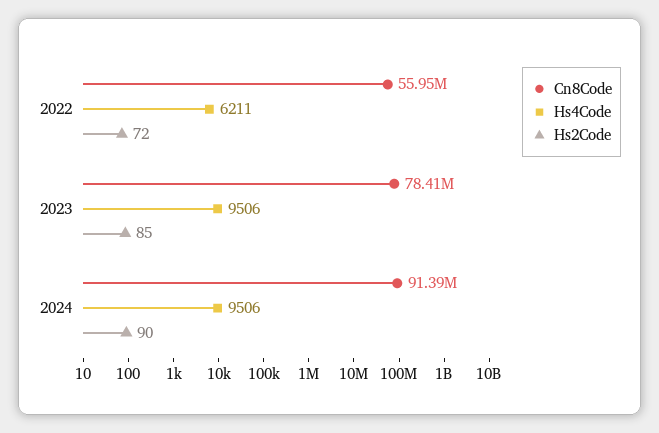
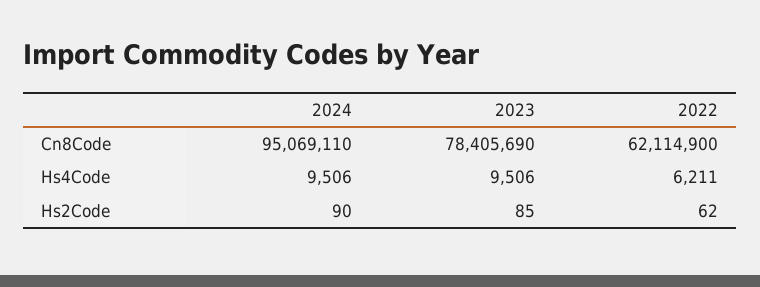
Cn8Code, 2022: 55950000 -> 62114900
Hs2Code, 2022: 72 -> 62
Cn8Code, 2024: 91390000 -> 95069110

